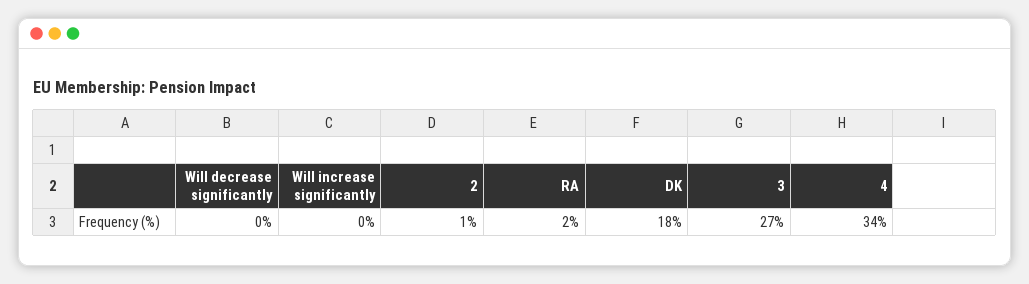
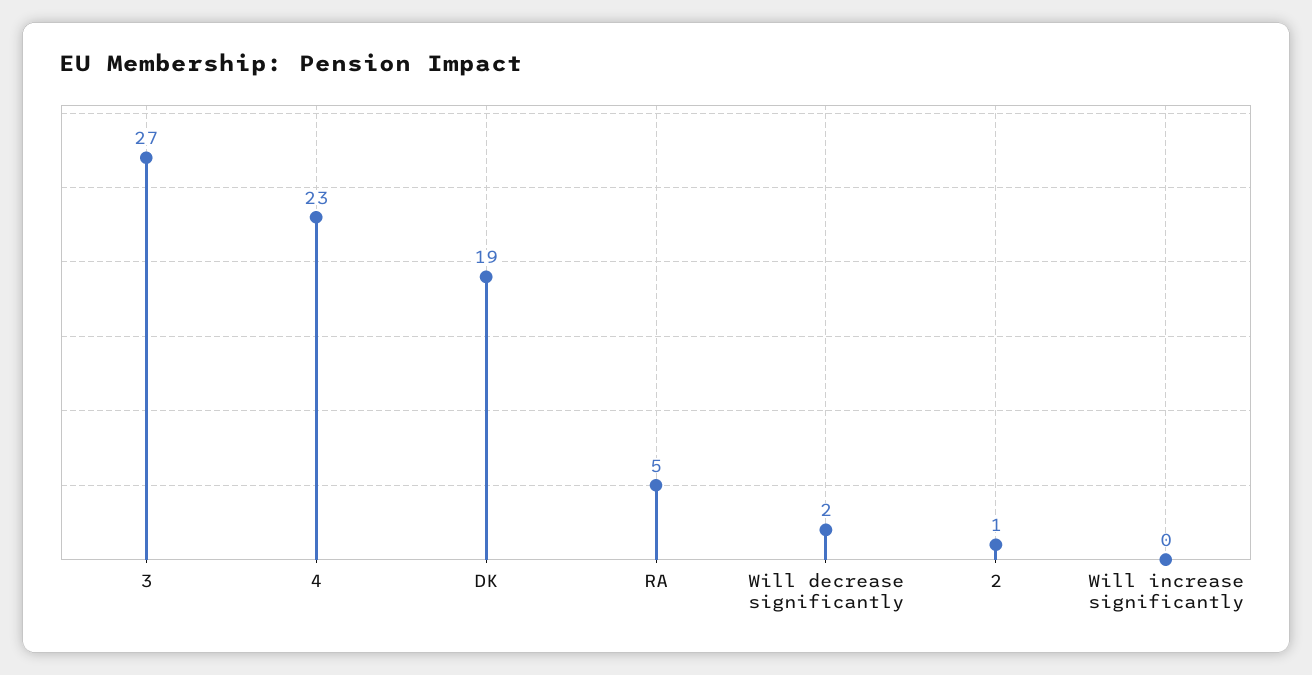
Will decrease significantly: 0 -> 2
RA: 2 -> 5
DK: 18 -> 19
4: 34 -> 23

